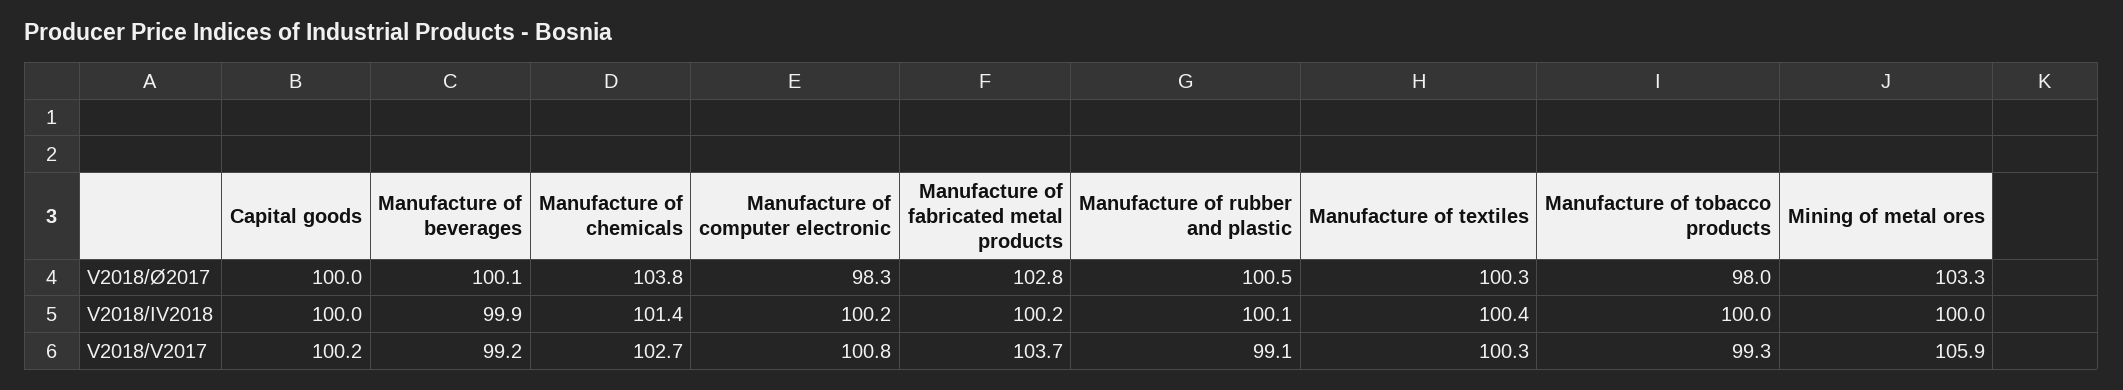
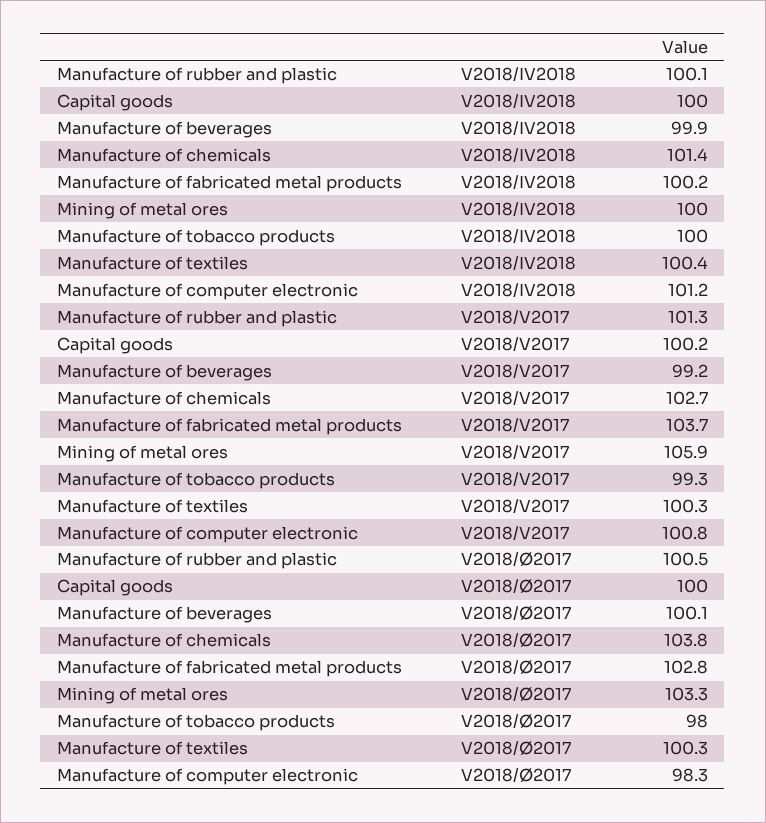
Manufacture of computer electronic, V2018/IV2018: 100.2 -> 101.2
Manufacture of rubber and plastic, V2018/V2017: 99.1 -> 101.3

